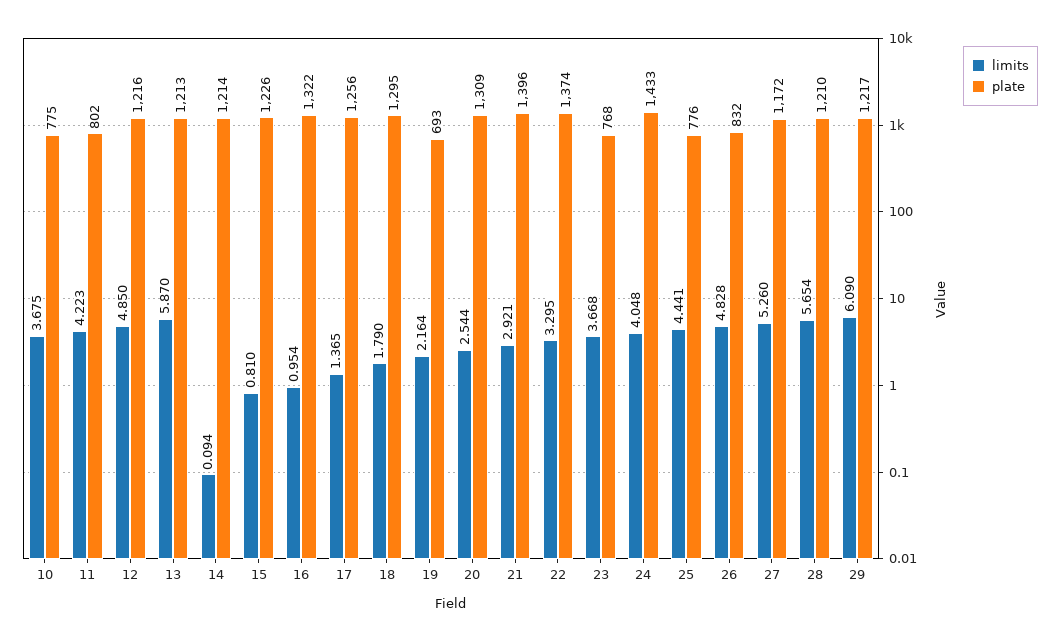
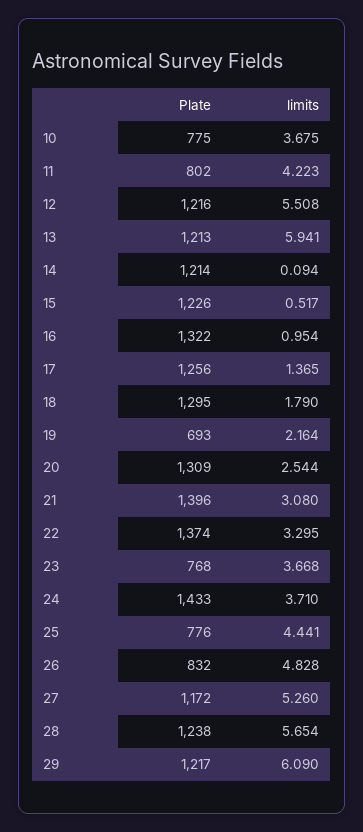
limits, 12: 4.85 -> 5.508
limits, 13: 5.87 -> 5.941
limits, 15: 0.81 -> 0.517
limits, 21: 2.921 -> 3.08
limits, 24: 4.048 -> 3.71
plate, 28: 1210 -> 1238

